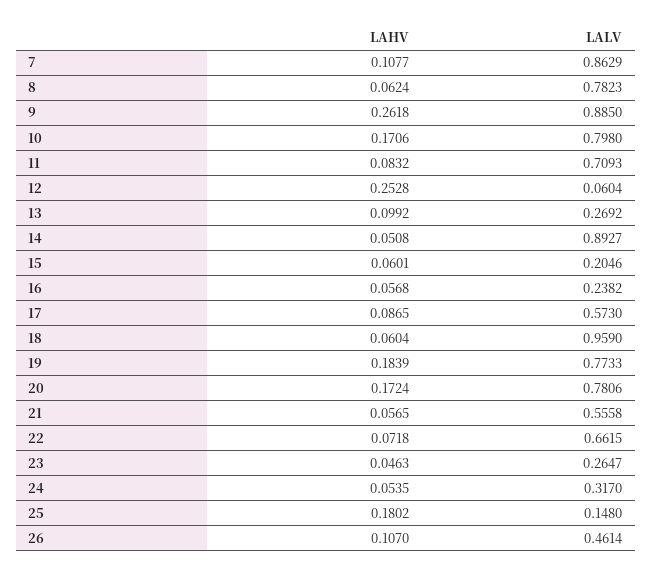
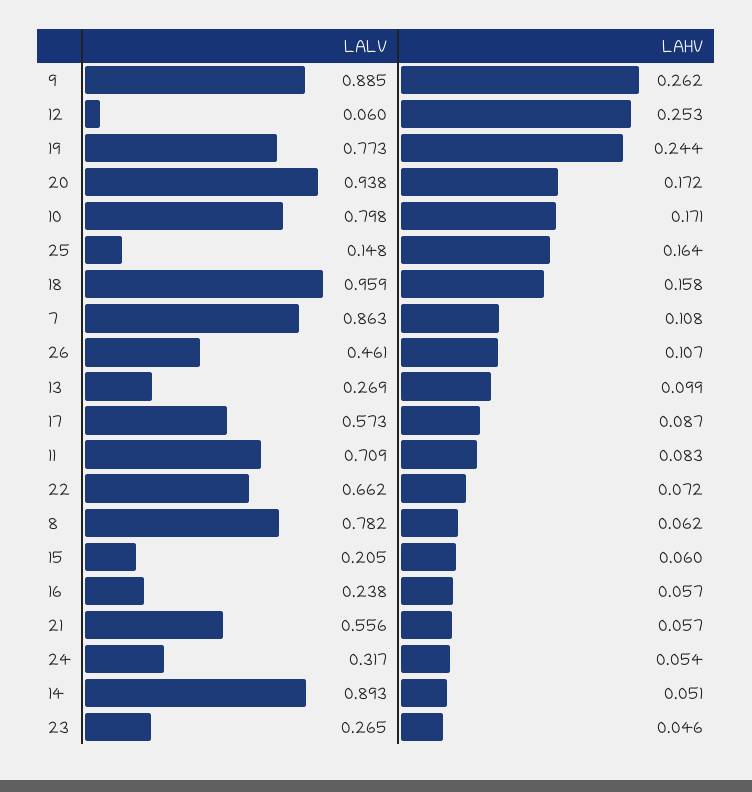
LAHV, 18: 0.0604 -> 0.158
LAHV, 19: 0.1839 -> 0.244
LALV, 20: 0.7806 -> 0.938
LAHV, 25: 0.1802 -> 0.164

